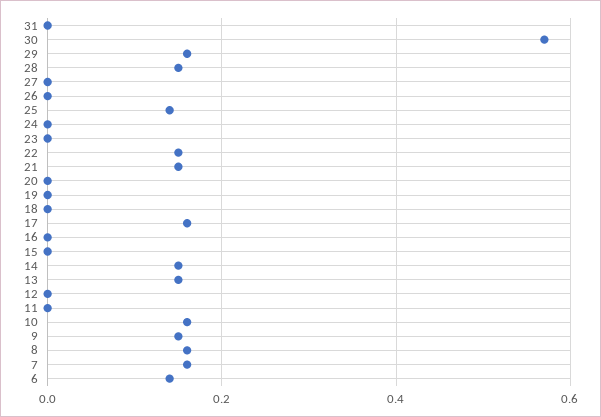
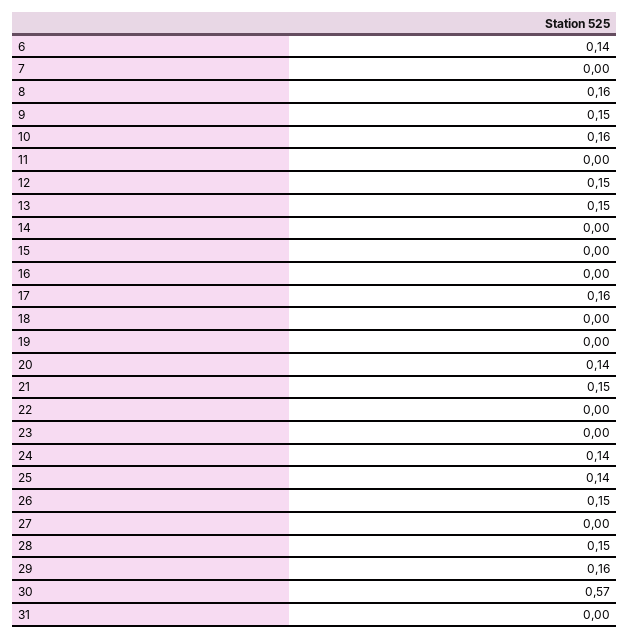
26: 0 -> 0.15
24: 0 -> 0.14
22: 0.15 -> 0
20: 0 -> 0.14
14: 0.15 -> 0
12: 0 -> 0.15
7: 0.15 -> 0

